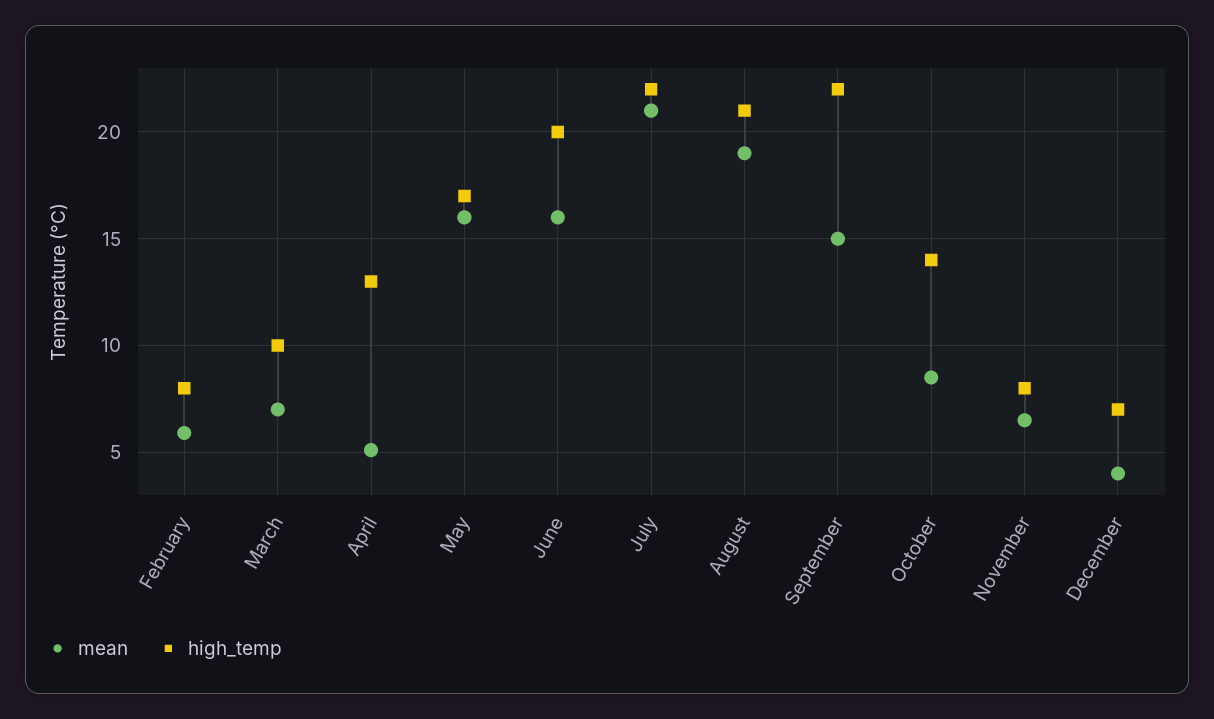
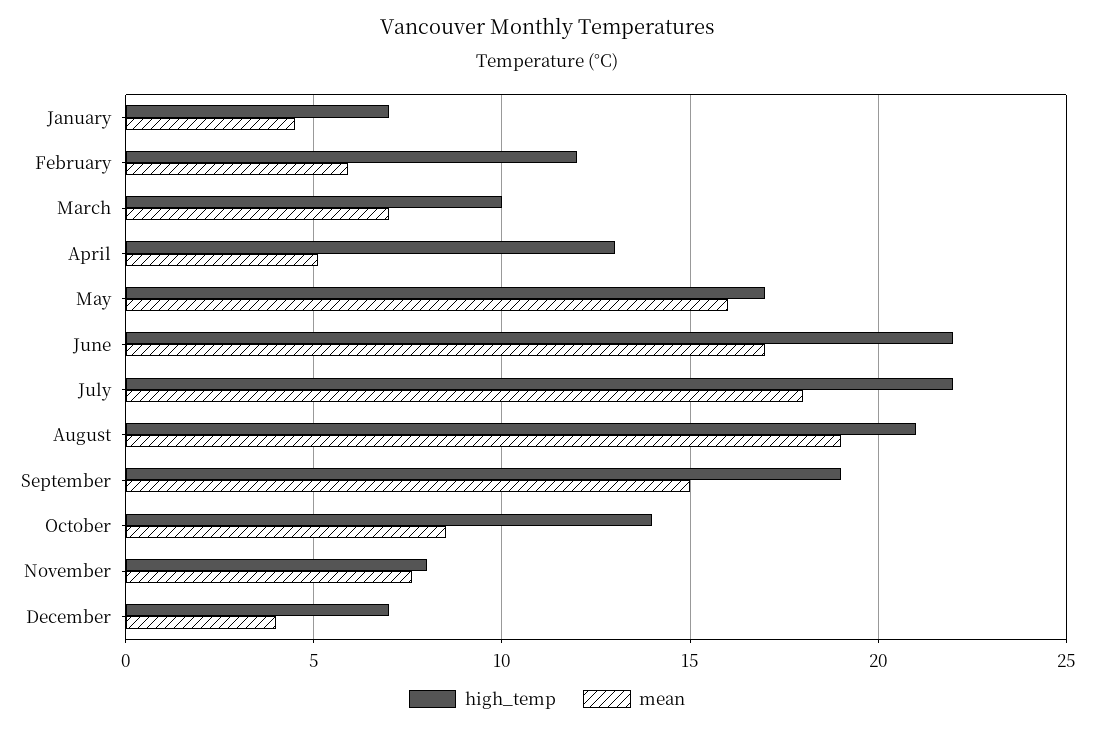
high_temp, February: 8 -> 12
mean, June: 16 -> 17
high_temp, June: 20 -> 22
mean, July: 21 -> 18
high_temp, September: 22 -> 19
mean, November: 6.5 -> 7.5
high_temp, January: none -> 7
mean, January: none -> 4.5

